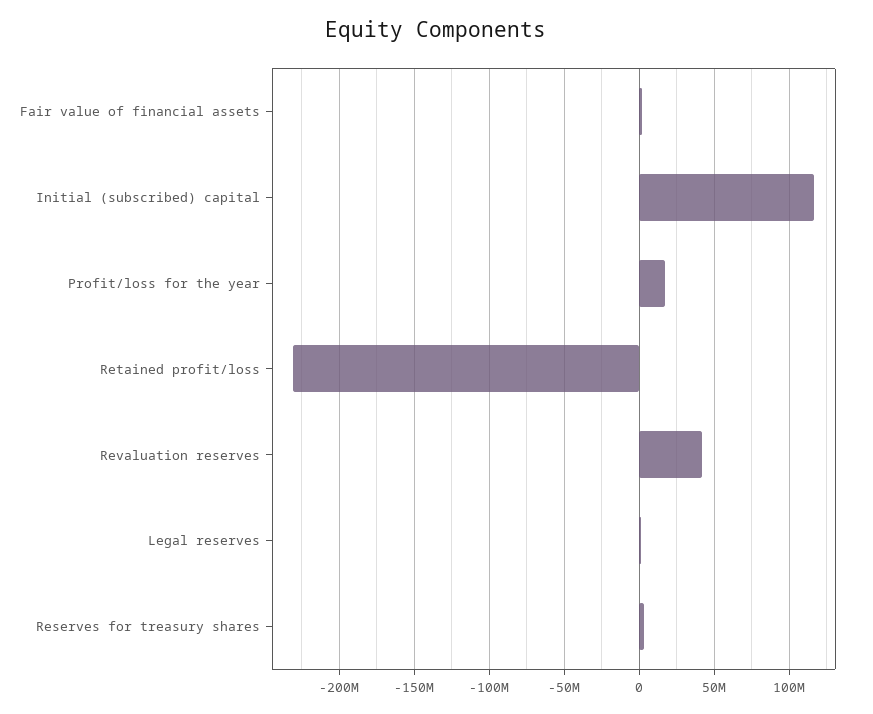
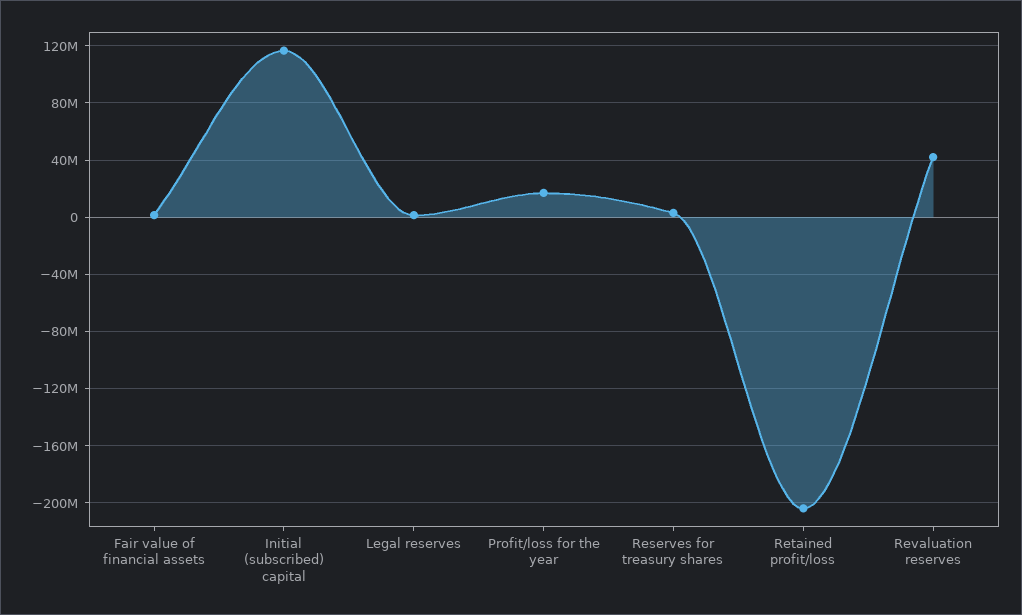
Retained profit/loss: -230000000 -> -205000000

